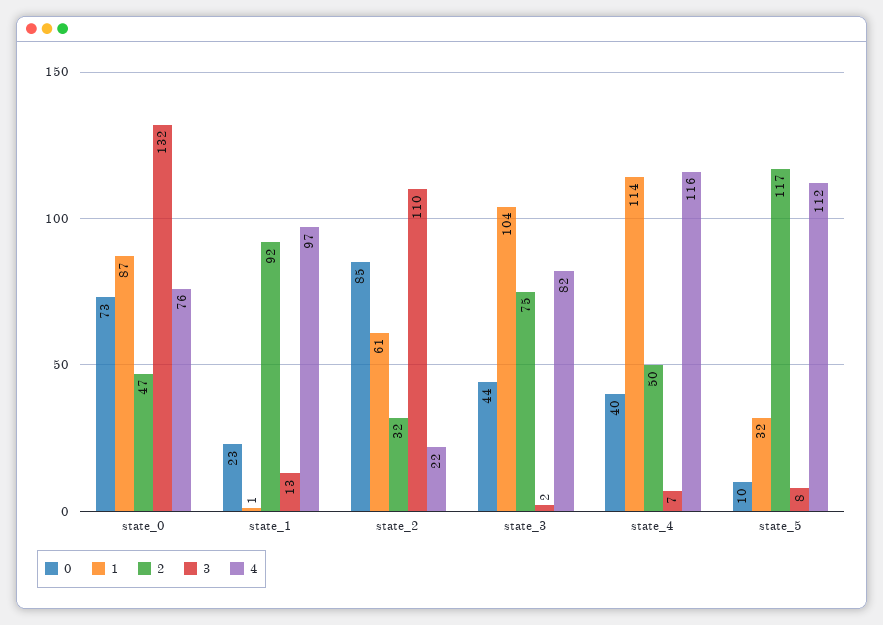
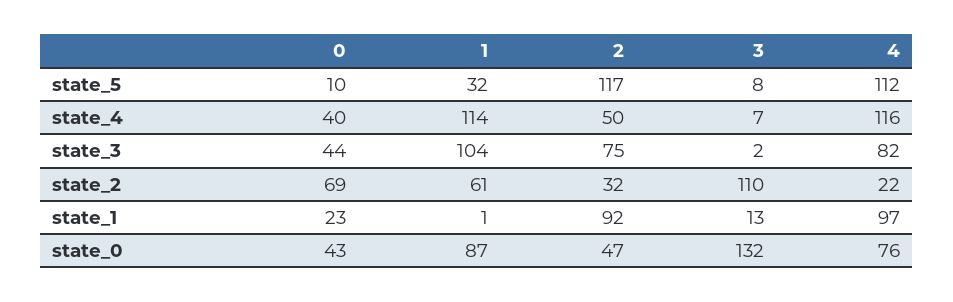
0, state_0: 73 -> 43
0, state_2: 85 -> 69

